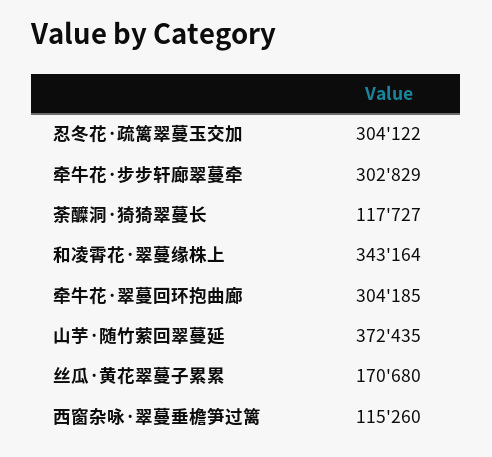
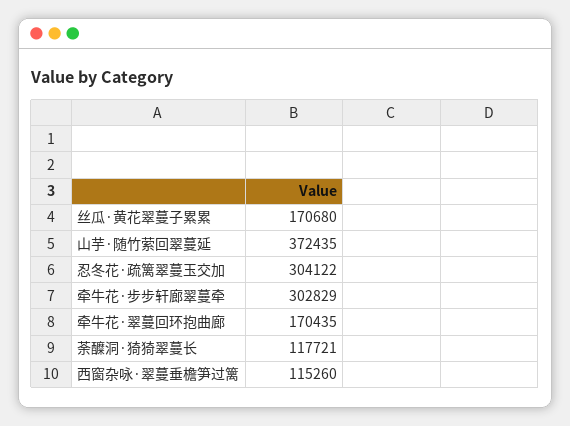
荼醾洞·猗猗翠蔓长: 117727 -> 117721
和凌霄花·翠蔓缘株上: 343164 -> none
牵牛花·翠蔓回环抱曲廊: 304185 -> 170435

